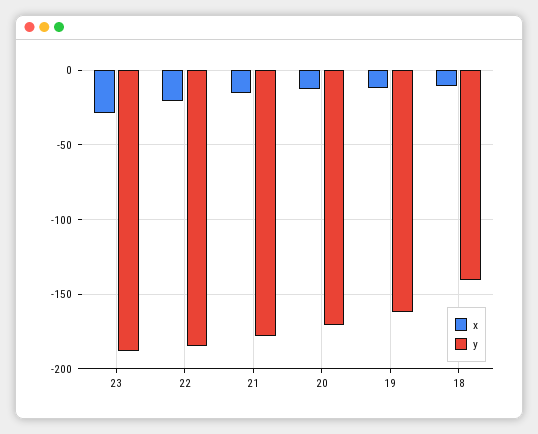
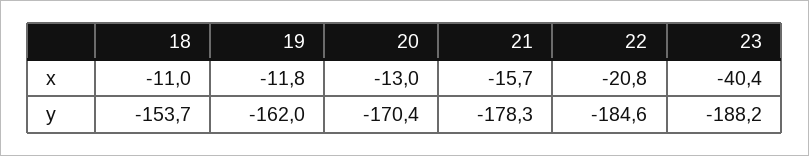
x, 23: -30 -> -40.4
y, 18: -140 -> -153.7

